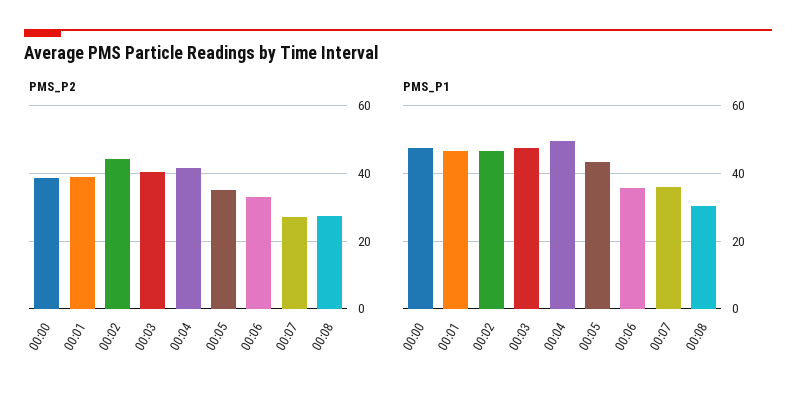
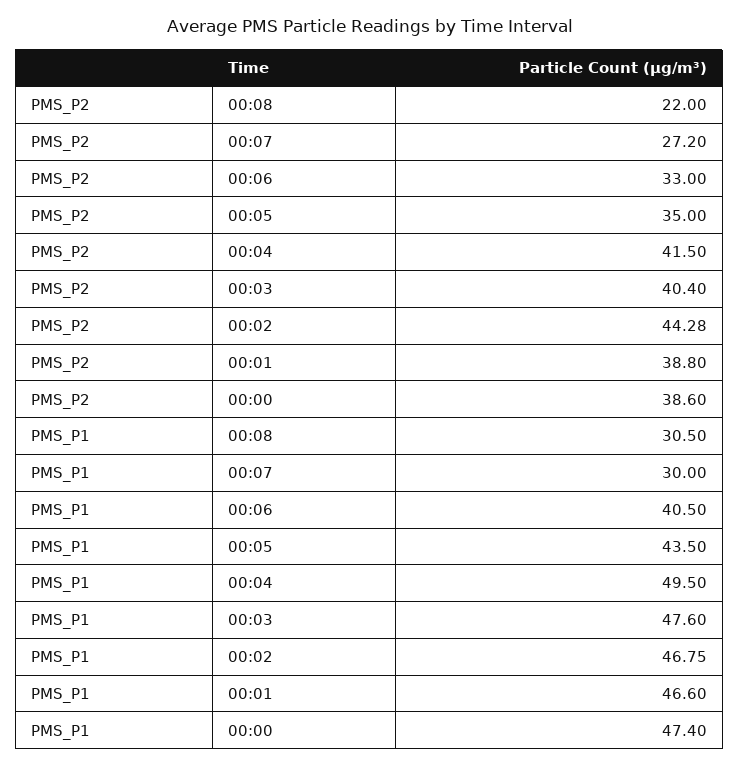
PMS_P2, 00:08: 28 -> 22
PMS_P1, 00:06: 36 -> 40.5
PMS_P1, 00:07: 36 -> 30

